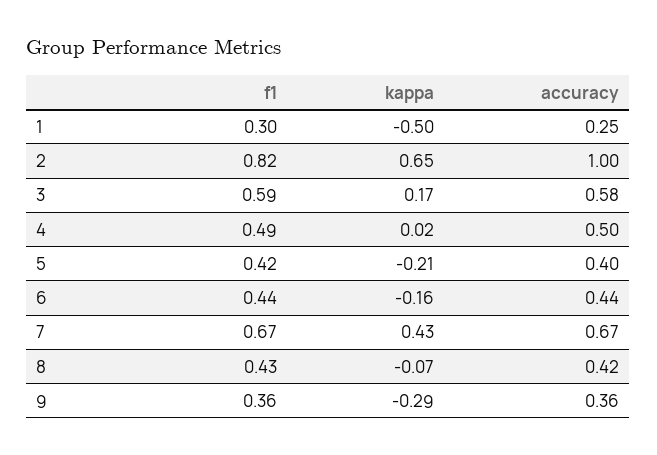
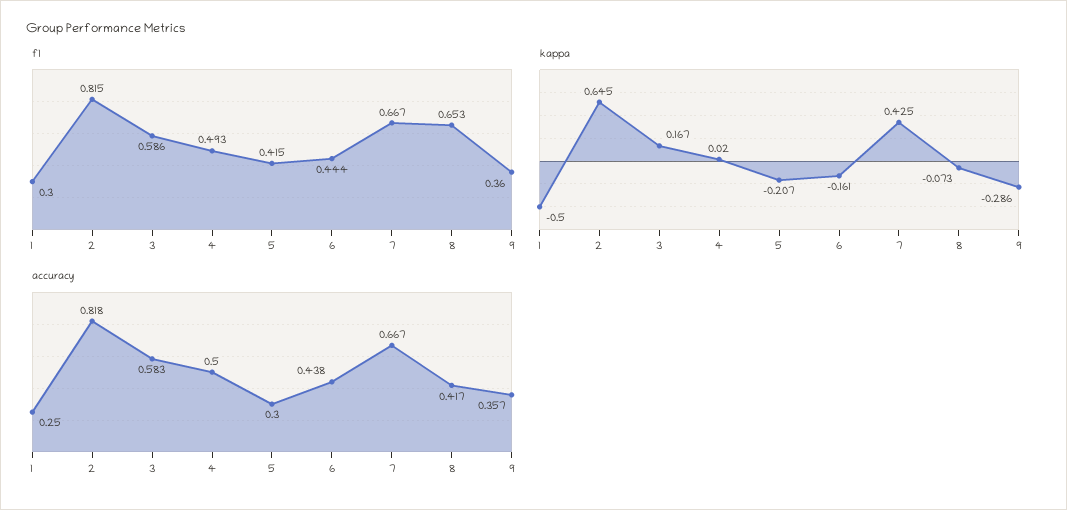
accuracy, 2: 1 -> 0.818
accuracy, 5: 0.4 -> 0.3
f1, 8: 0.43 -> 0.653

